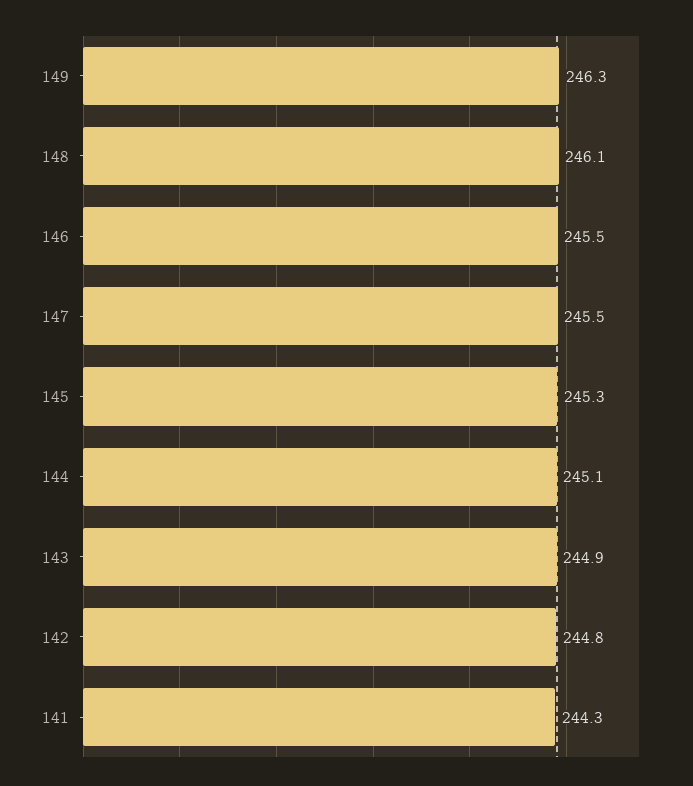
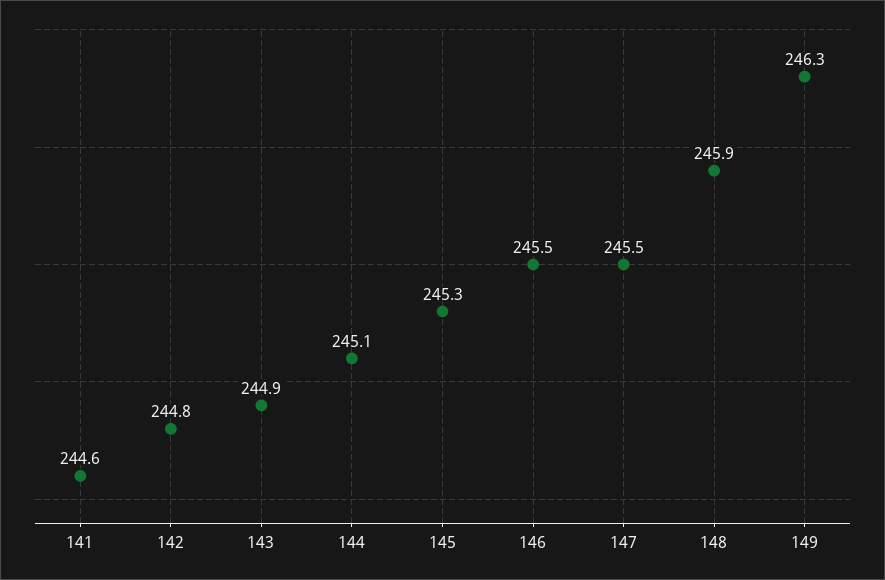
148: 246.1 -> 245.9
141: 244.3 -> 244.6

